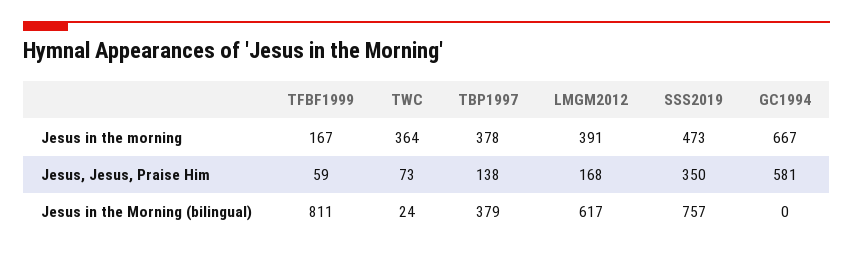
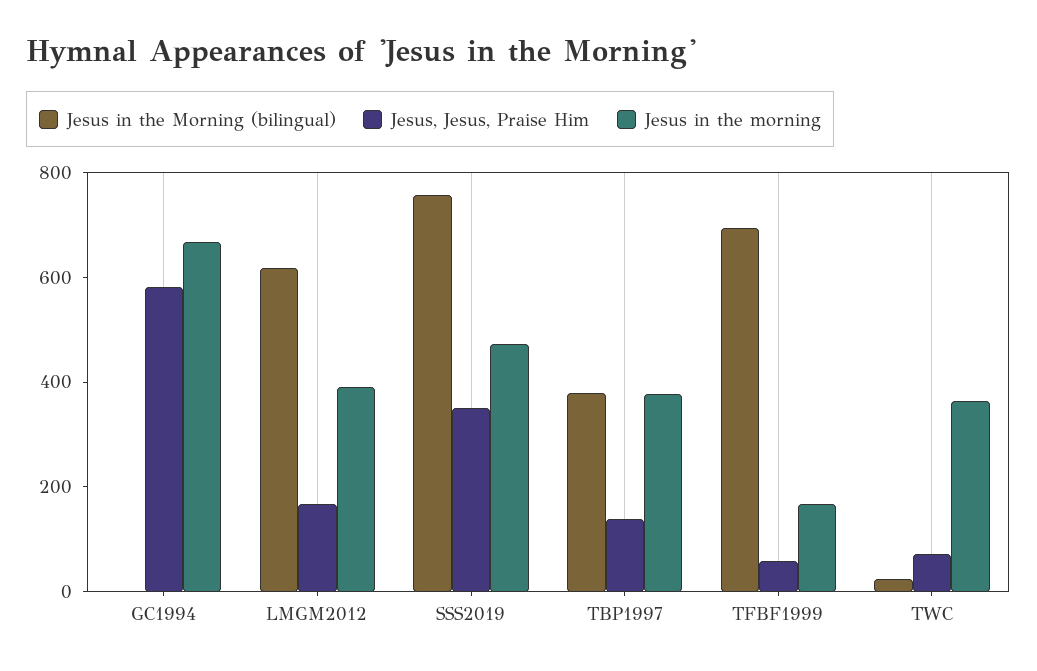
Jesus in the Morning (bilingual), TFBF1999: 811 -> 700

